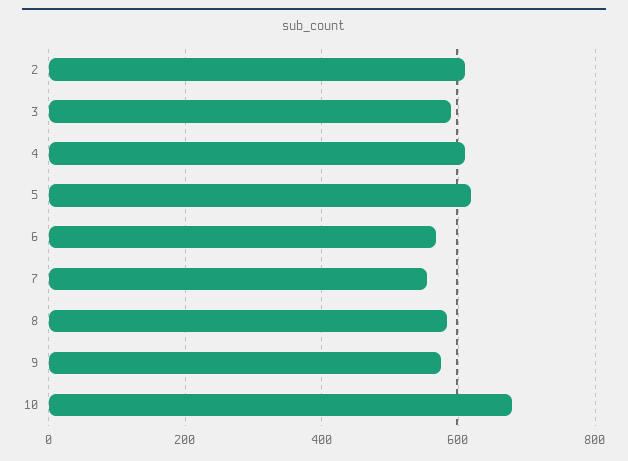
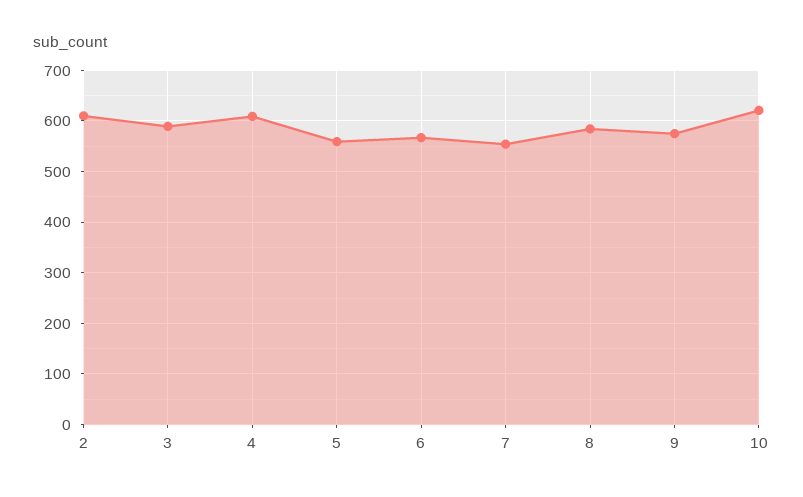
5: 620 -> 560
10: 680 -> 620

